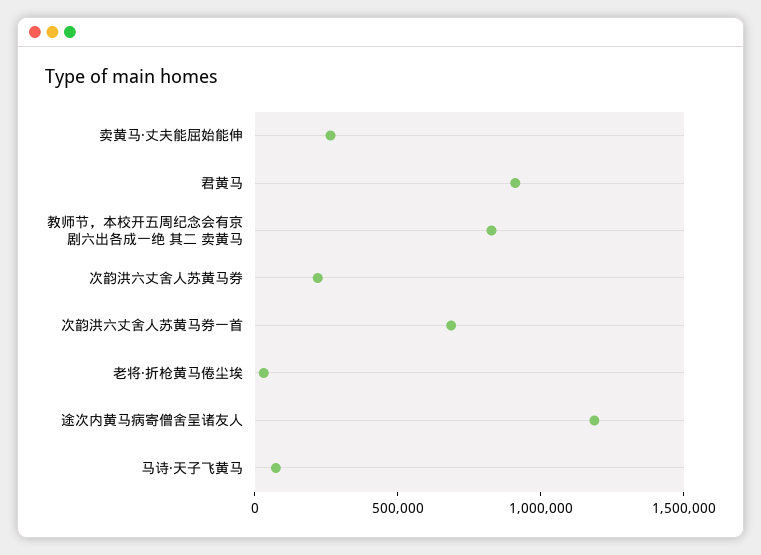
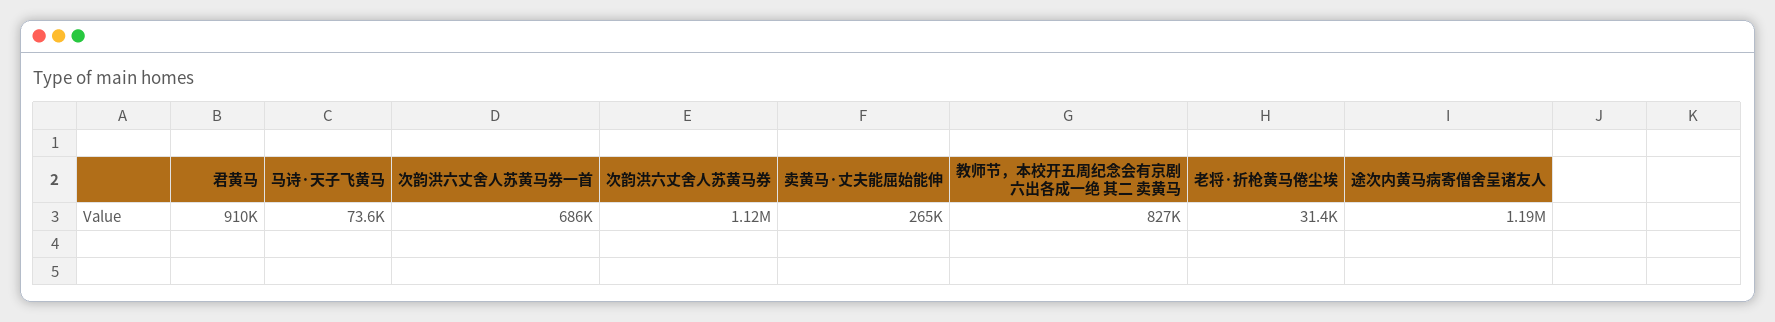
次韵洪六丈舍人苏黄马券: 200000 -> 1120000

